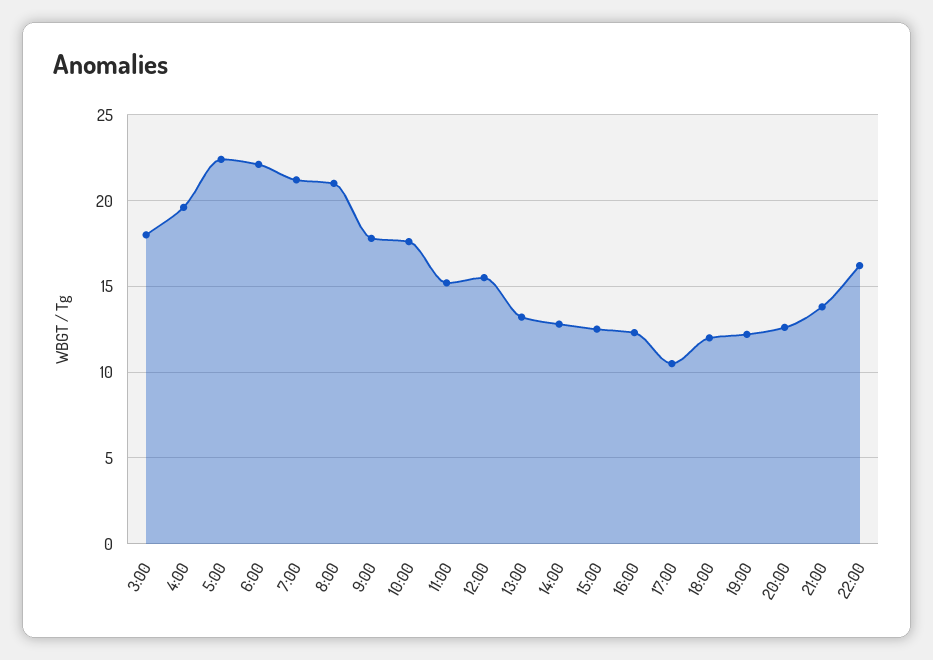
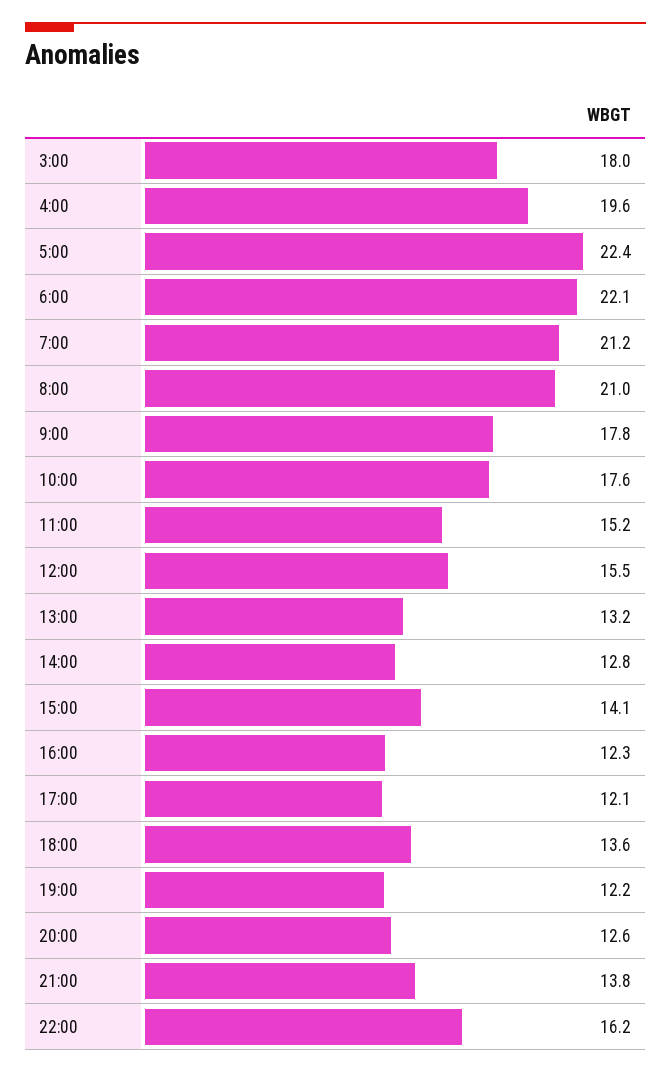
15:00: 12.5 -> 14.1
17:00: 10.5 -> 12.1
18:00: 12 -> 13.6

